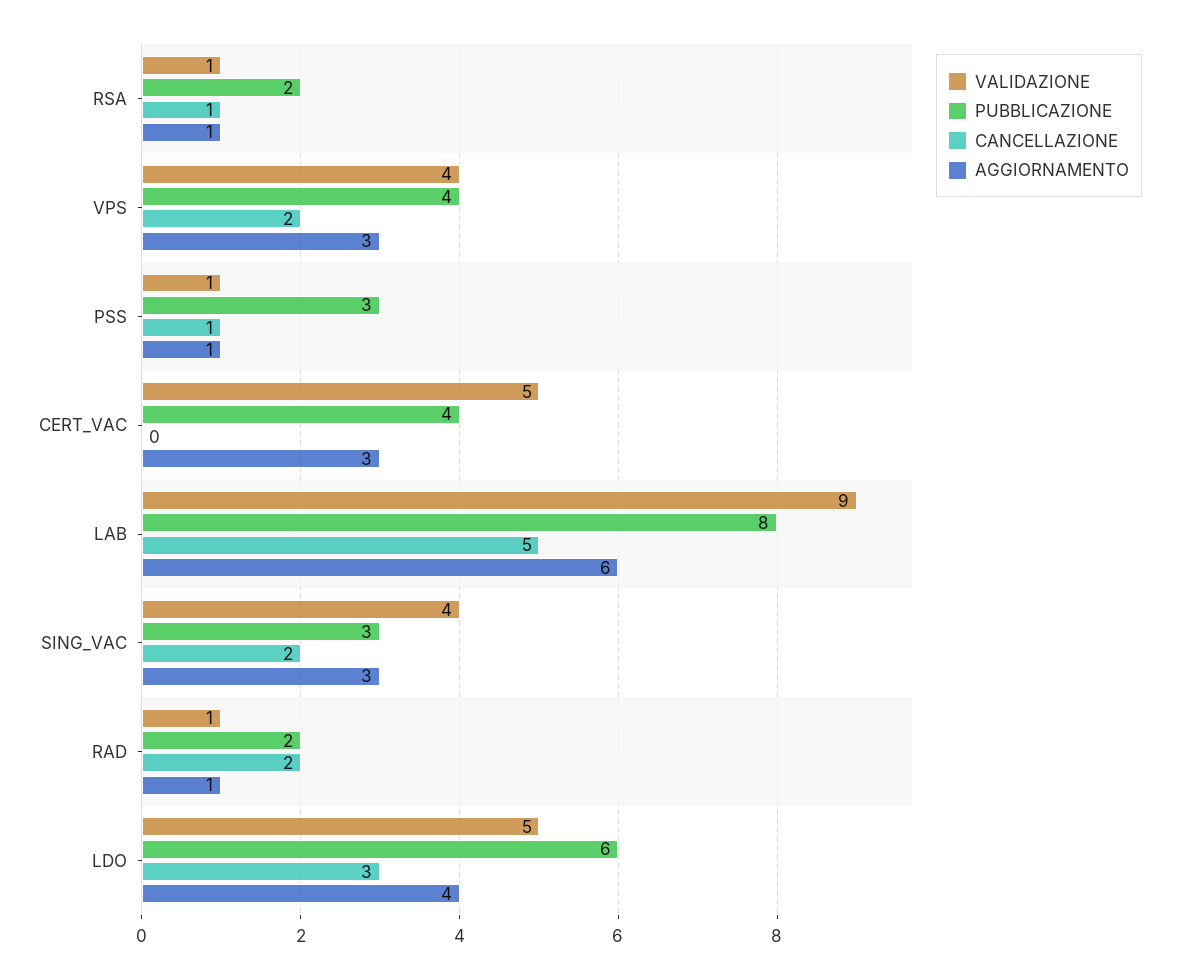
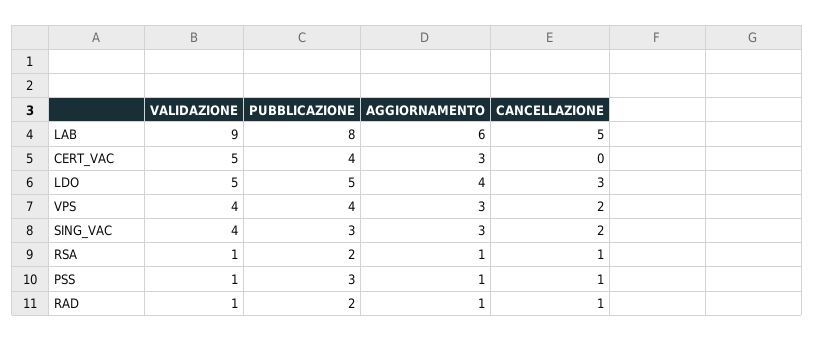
CANCELLAZIONE, RAD: 2 -> 1
PUBBLICAZIONE, LDO: 6 -> 5

